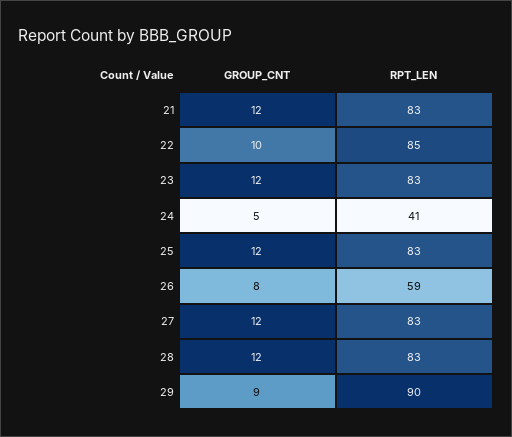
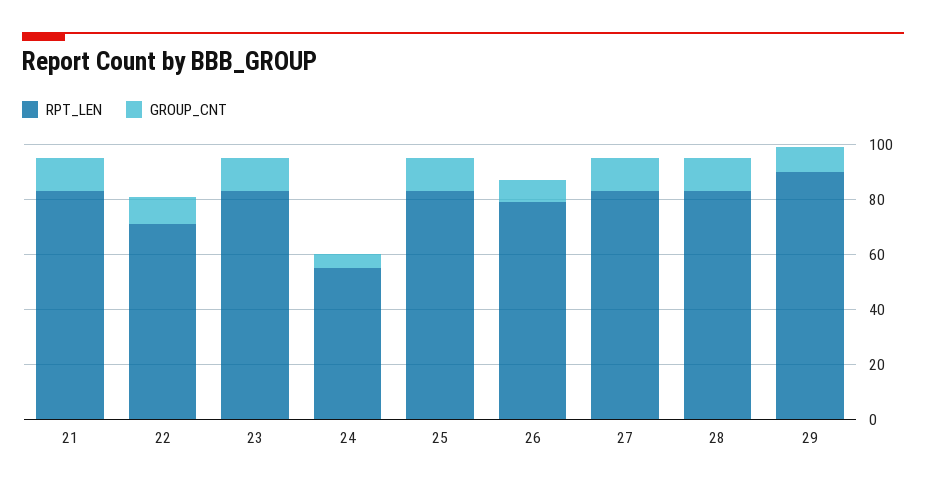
RPT_LEN, 22: 85 -> 70
RPT_LEN, 24: 41 -> 55
RPT_LEN, 26: 59 -> 80

